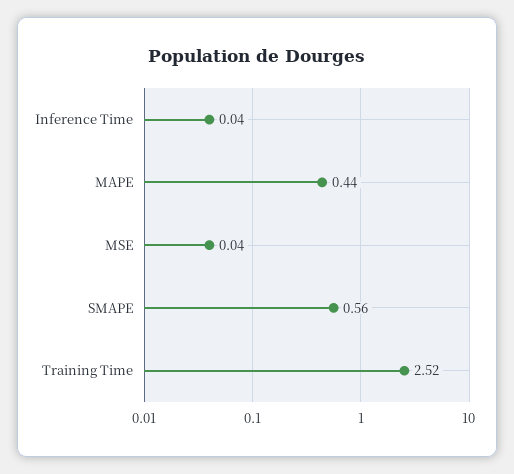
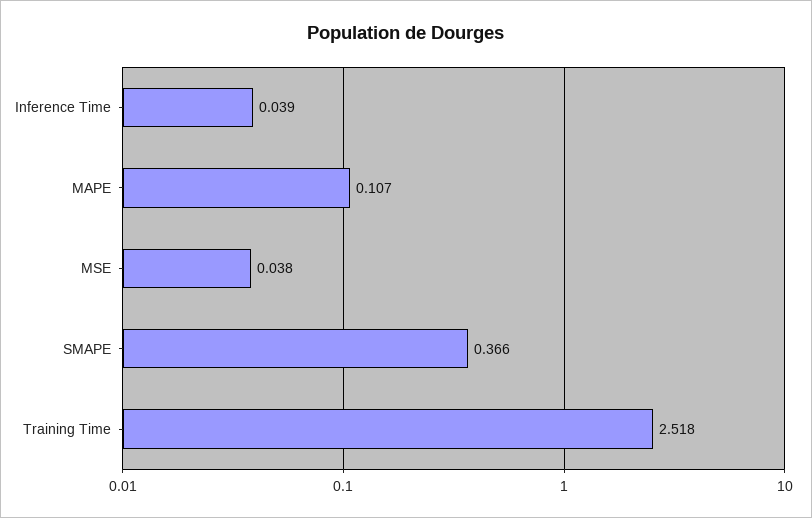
MAPE: 0.44 -> 0.107
SMAPE: 0.56 -> 0.366

